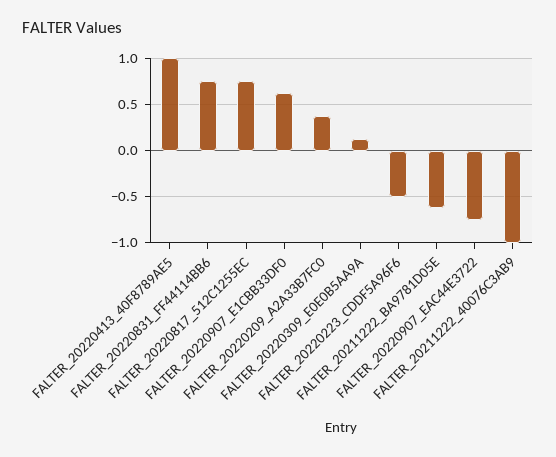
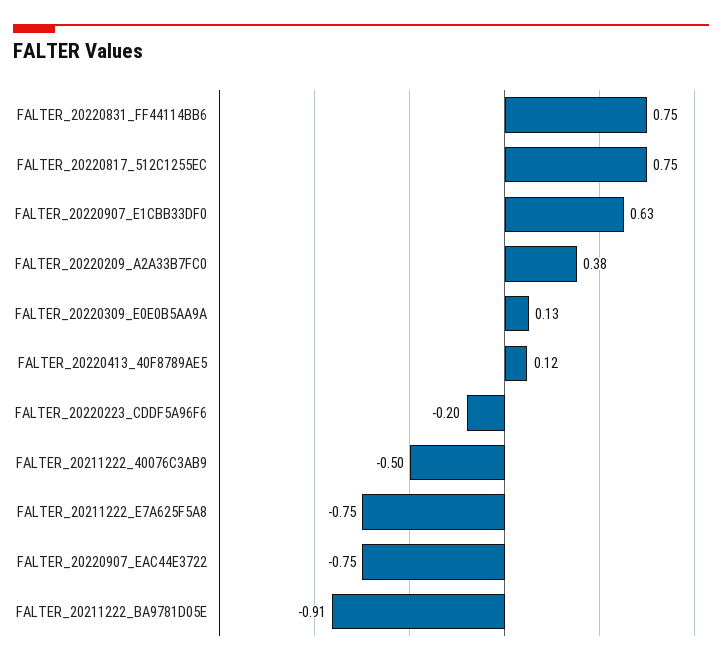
FALTER_20220413_40F8789AE5: 1 -> 0.12
FALTER_20220223_CDDF5A96F6: -0.5 -> -0.2
FALTER_20211222_BA9781D05E: -0.6 -> -0.91
FALTER_20211222_40076C3AB9: -1 -> -0.5
FALTER_20211222_E7A625F5A8: none -> -0.75

